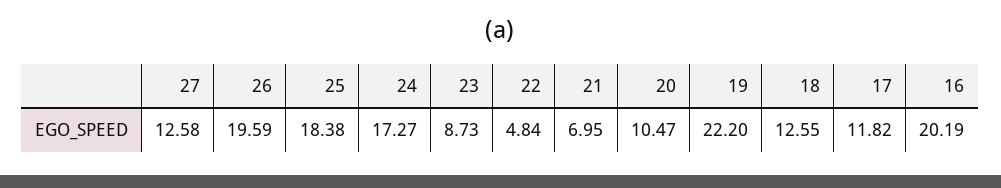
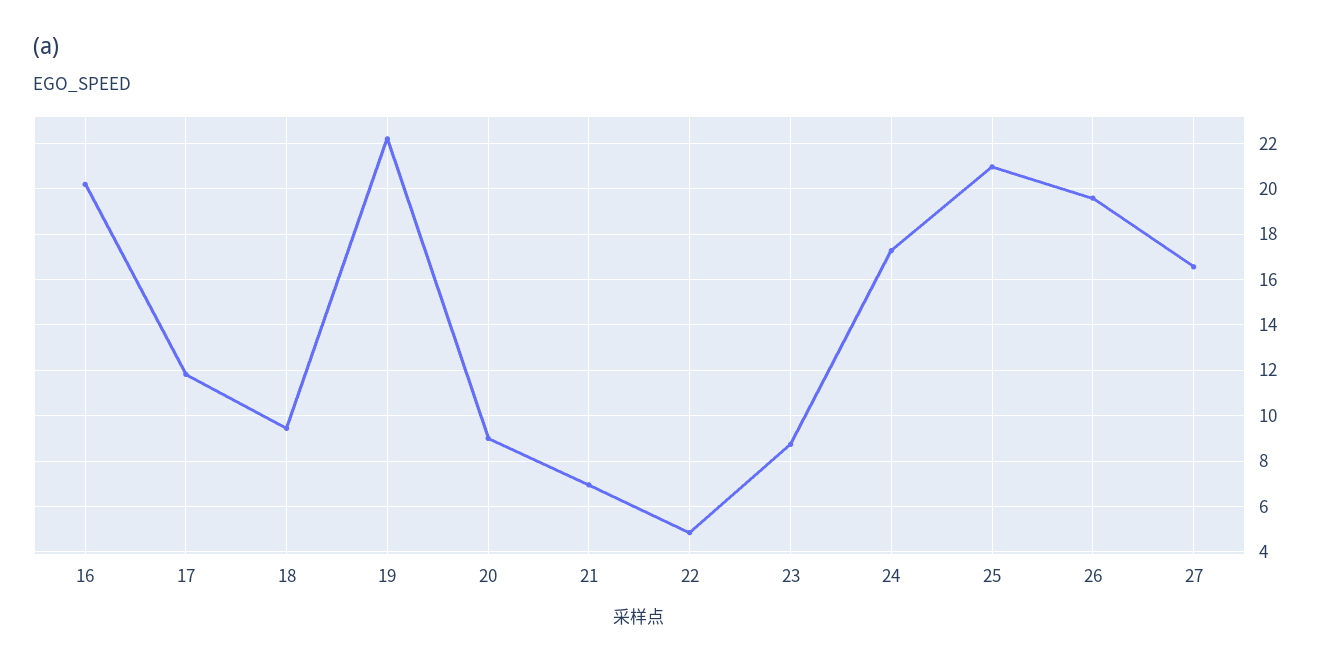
27: 12.58 -> 16.5
25: 18.38 -> 21
20: 10.47 -> 9
18: 12.55 -> 9.5

